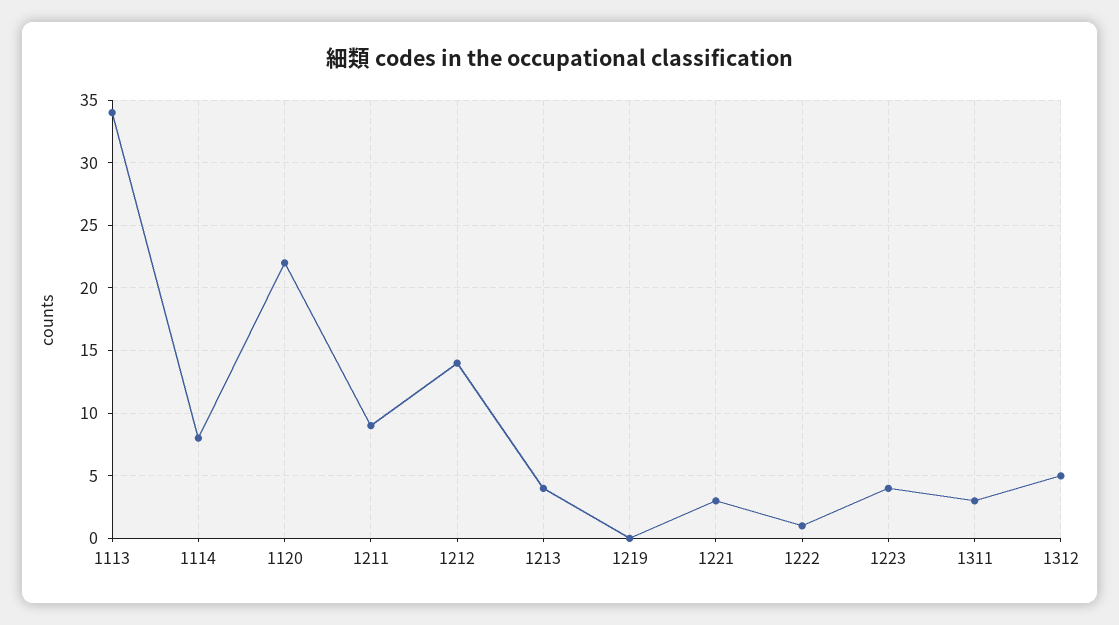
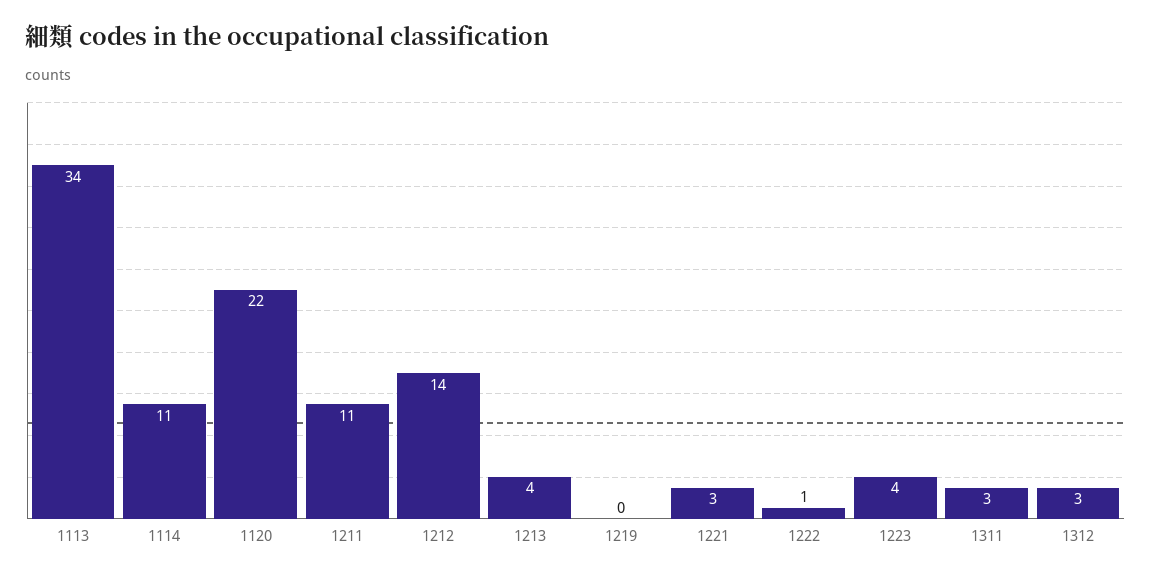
1114: 8 -> 11
1211: 9 -> 11
1312: 5 -> 3

